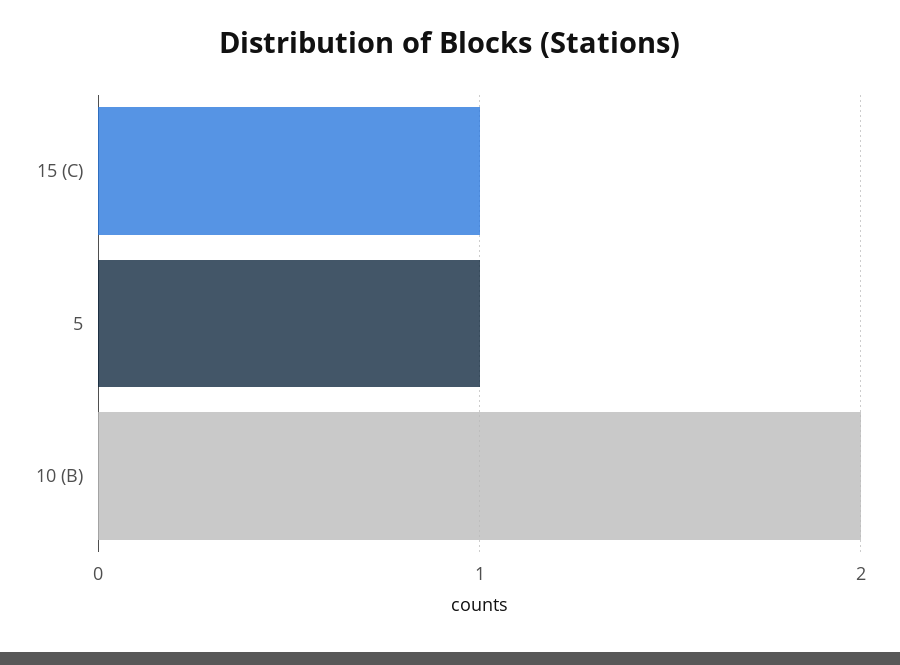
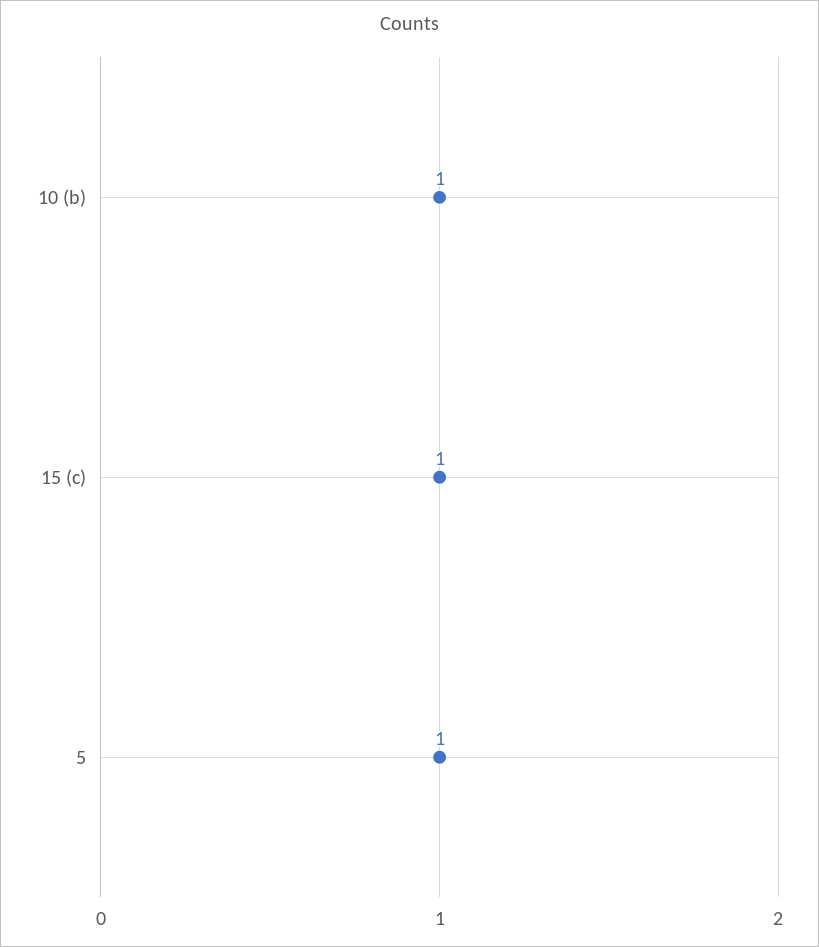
10 (B): 2 -> 1

